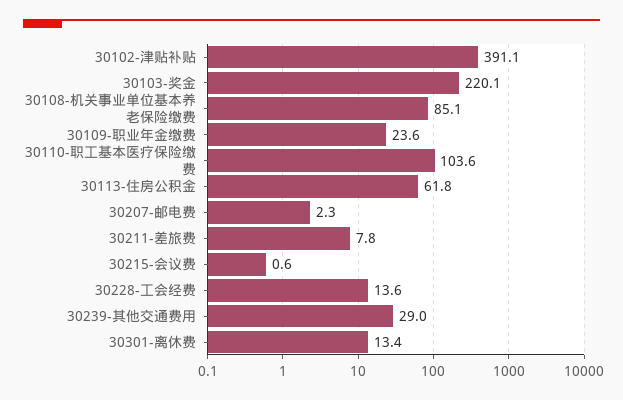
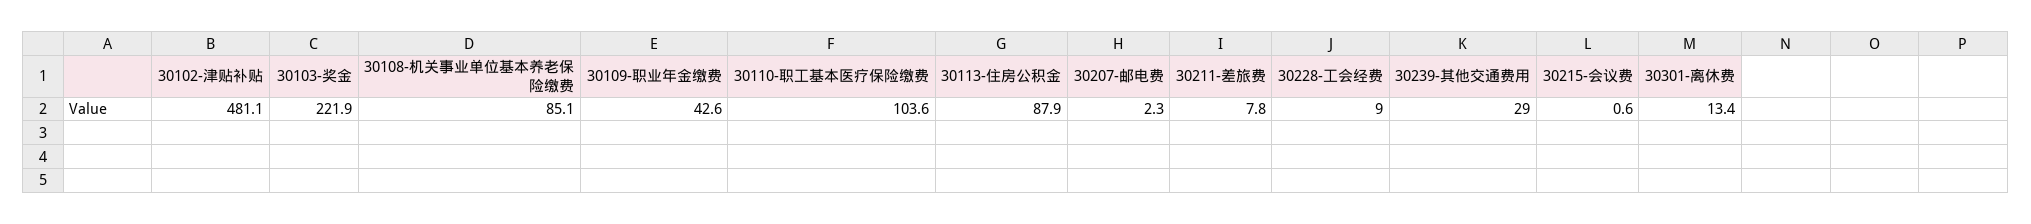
30102-津贴补贴: 391.1 -> 481.1
30103-奖金: 220.1 -> 221.9
30109-职业年金缴费: 23.6 -> 42.6
30113-住房公积金: 61.8 -> 87.9
30228-工会经费: 13.6 -> 9

